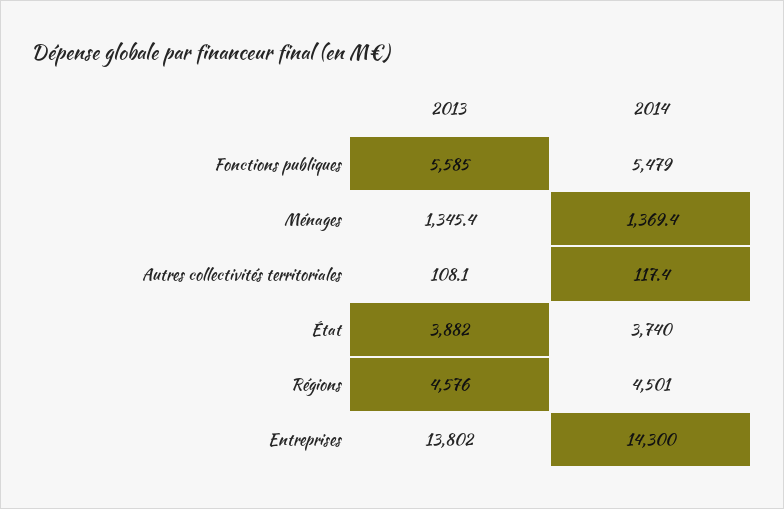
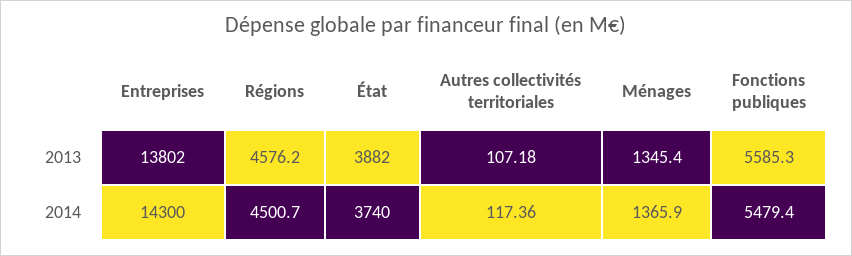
2014, Ménages: 1369.4 -> 1365.9
2013, Autres collectivités territoriales: 108.1 -> 107.18

